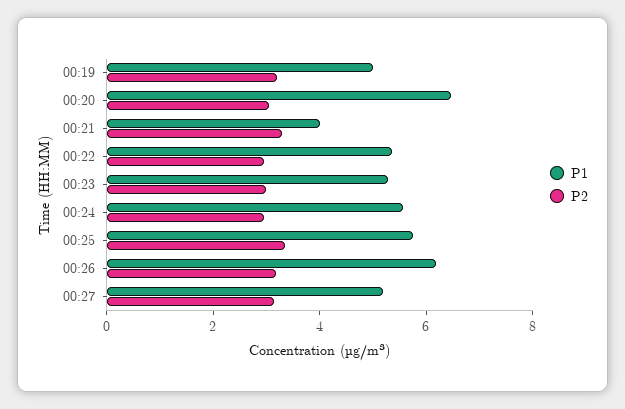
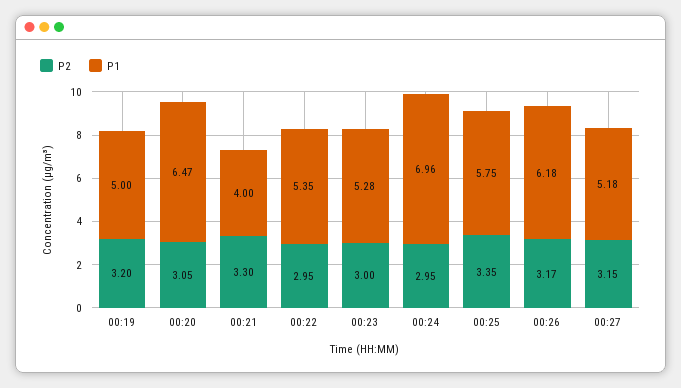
P1, 00:24: 5.5 -> 6.96

